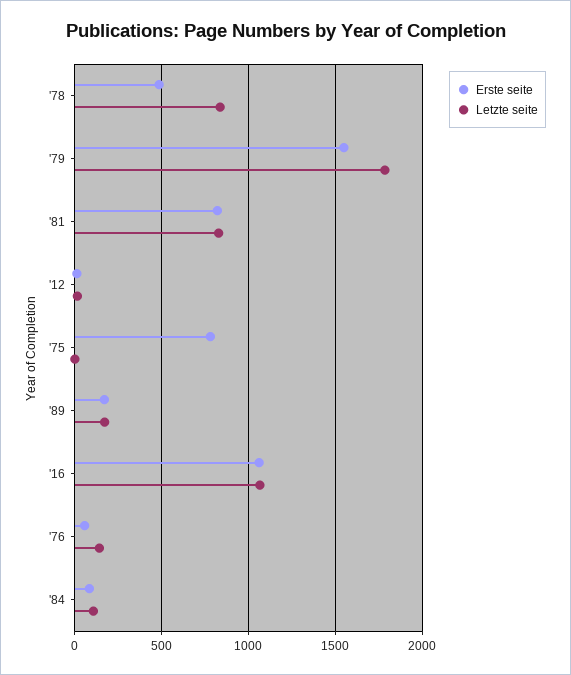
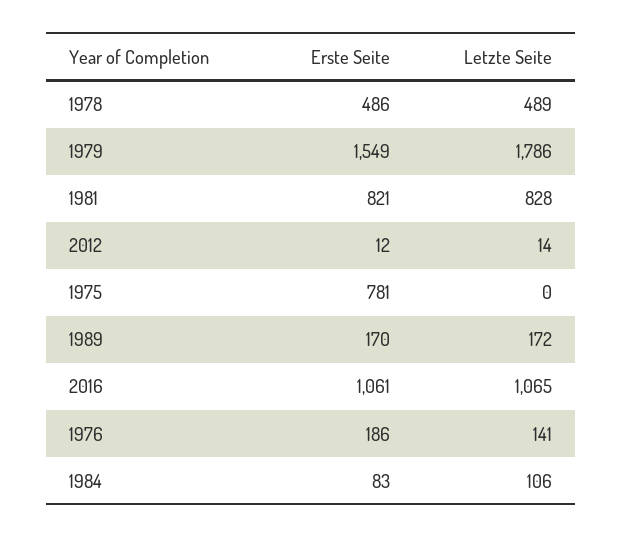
Letzte seite, '78: 850 -> 489
Erste seite, '76: 50 -> 186

